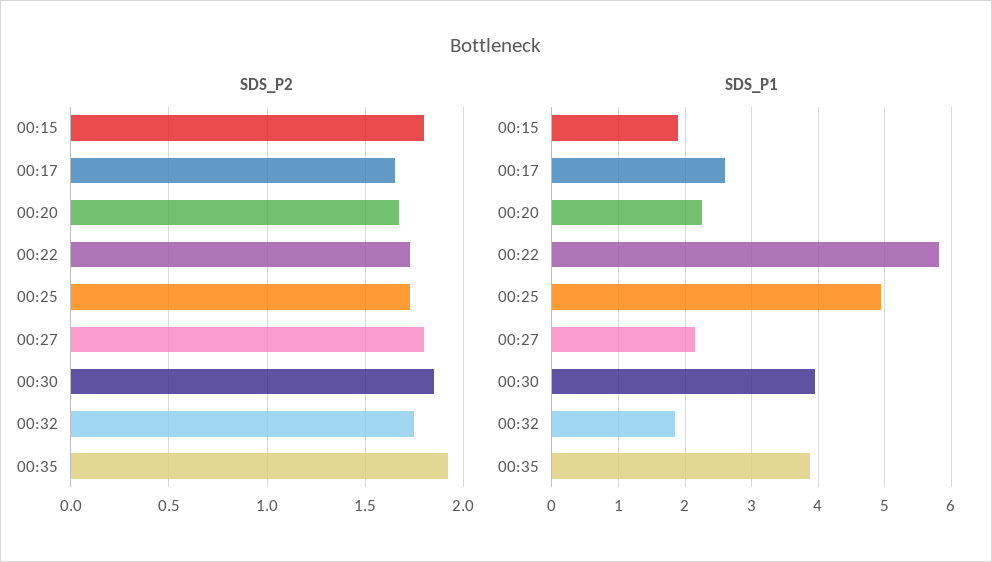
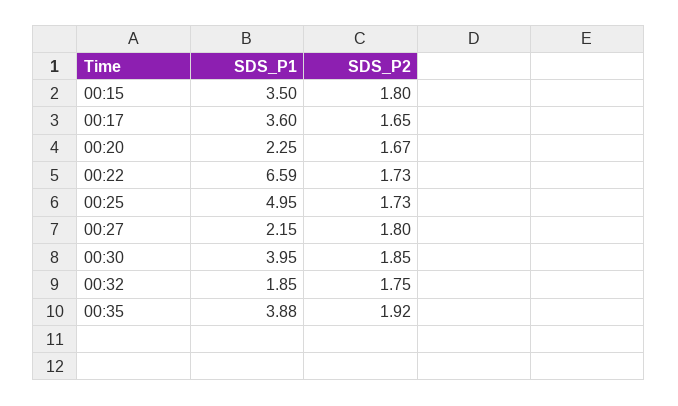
SDS_P1, 00:15: 1.9 -> 3.5
SDS_P1, 00:17: 2.6 -> 3.6
SDS_P1, 00:22: 5.8 -> 6.59

